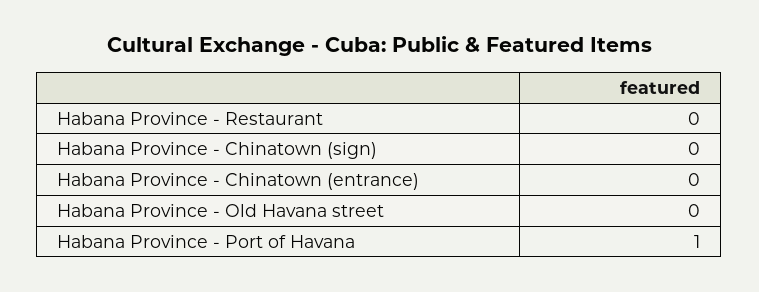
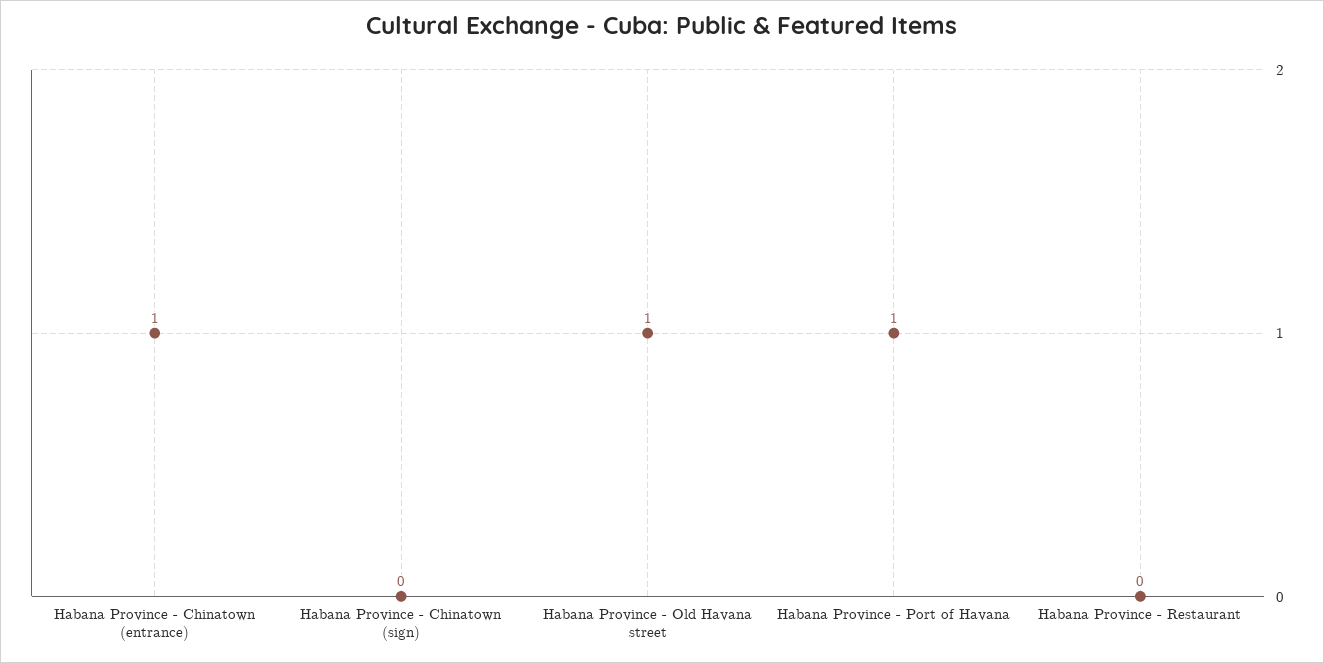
Habana Province - Chinatown (entrance): 0 -> 1
Habana Province - Old Havana street: 0 -> 1

